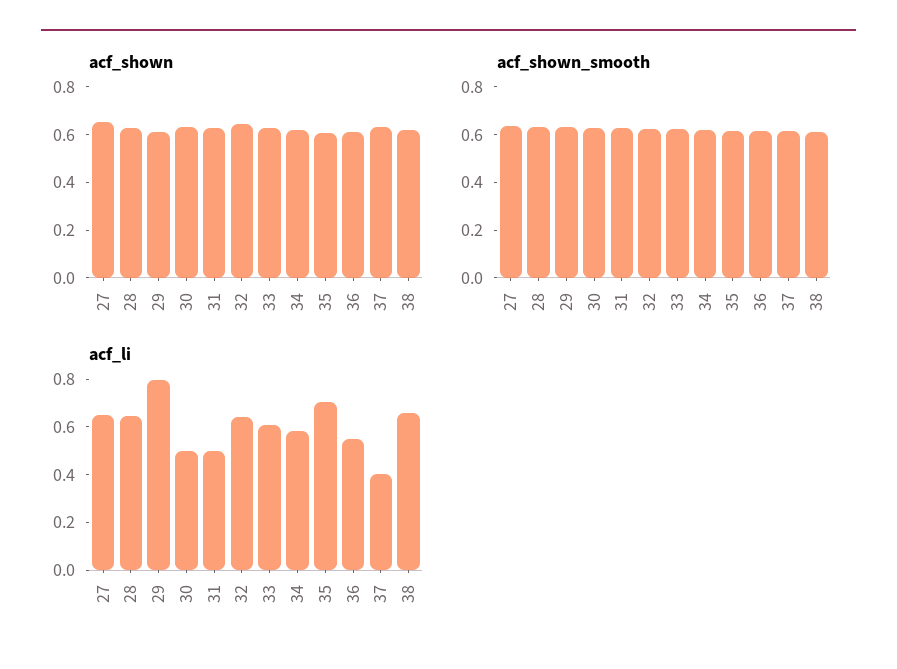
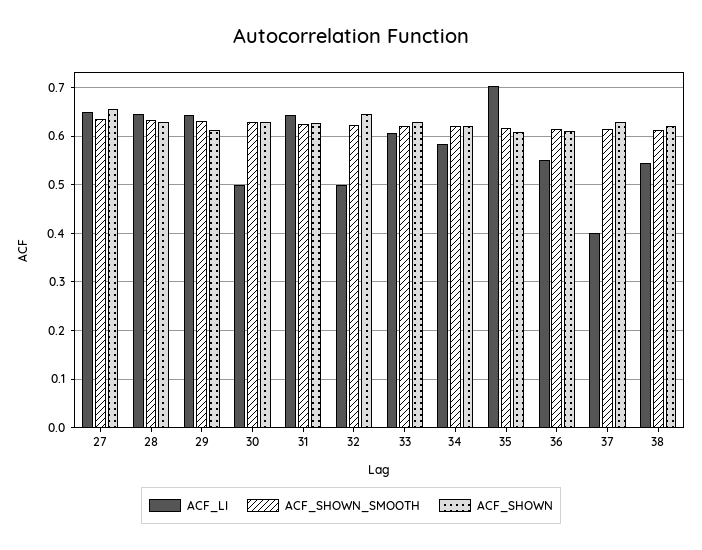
acf_li, 29: 0.8 -> 0.64
acf_li, 31: 0.5 -> 0.64
acf_li, 32: 0.65 -> 0.5
acf_li, 38: 0.65 -> 0.54

